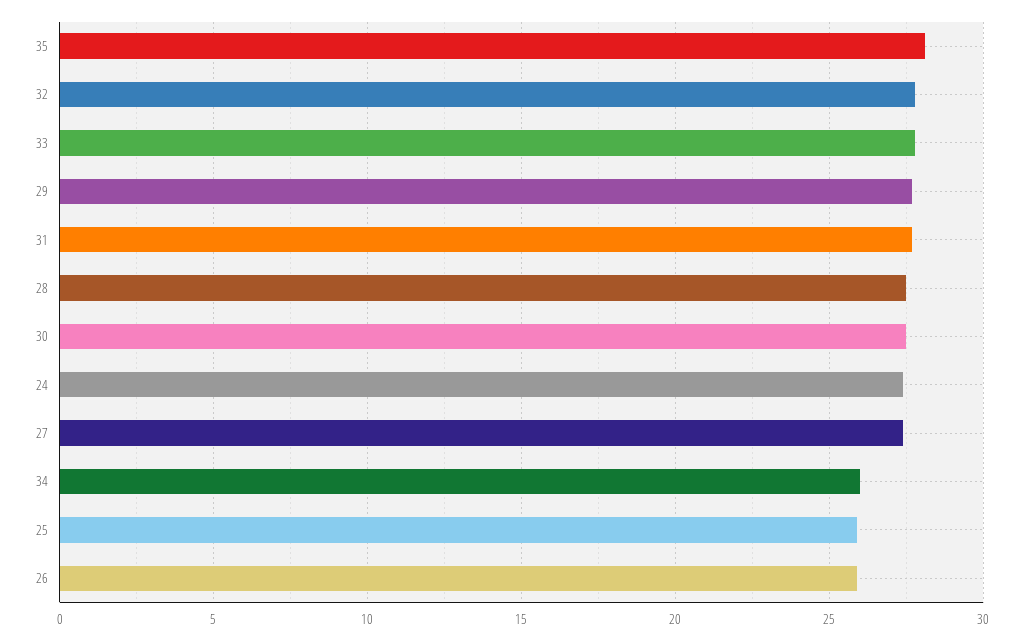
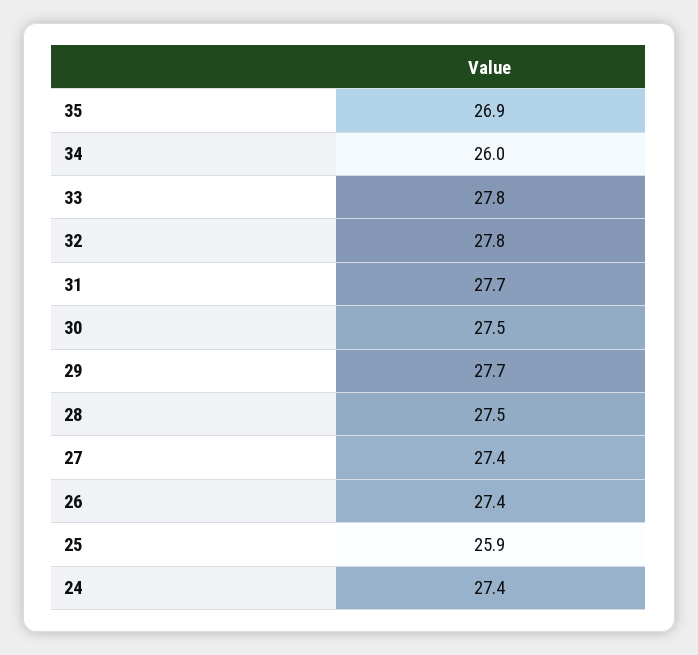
35: 28 -> 26.9
26: 26 -> 27.4

